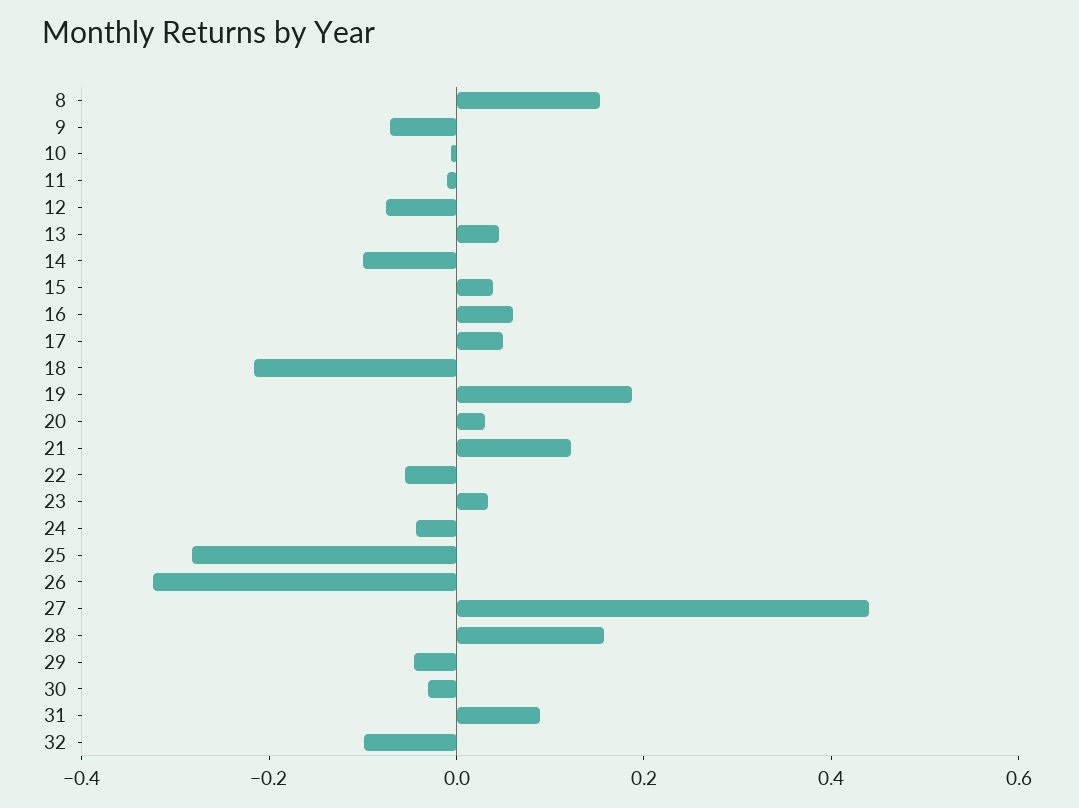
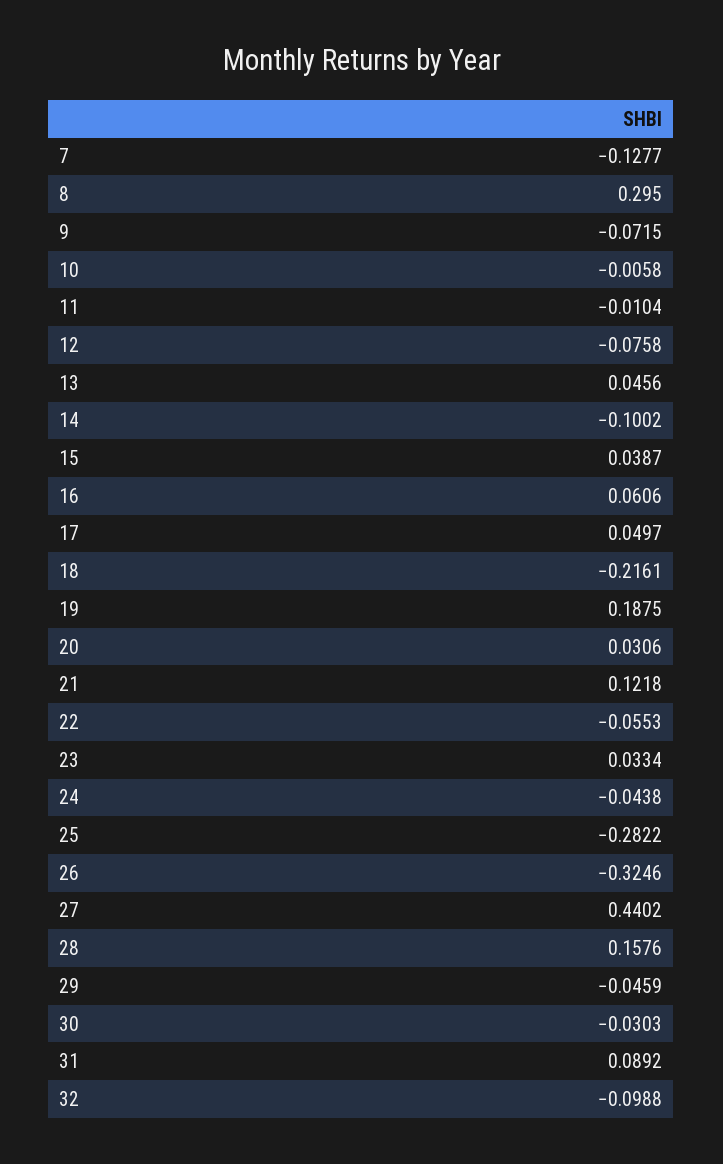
8: 0.15 -> 0.295
7: none -> -0.1277

